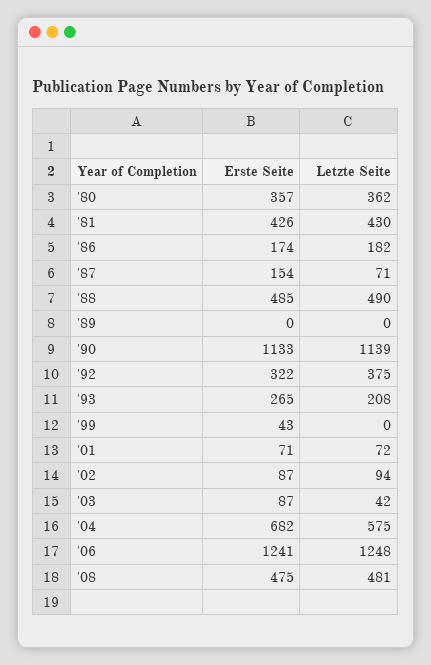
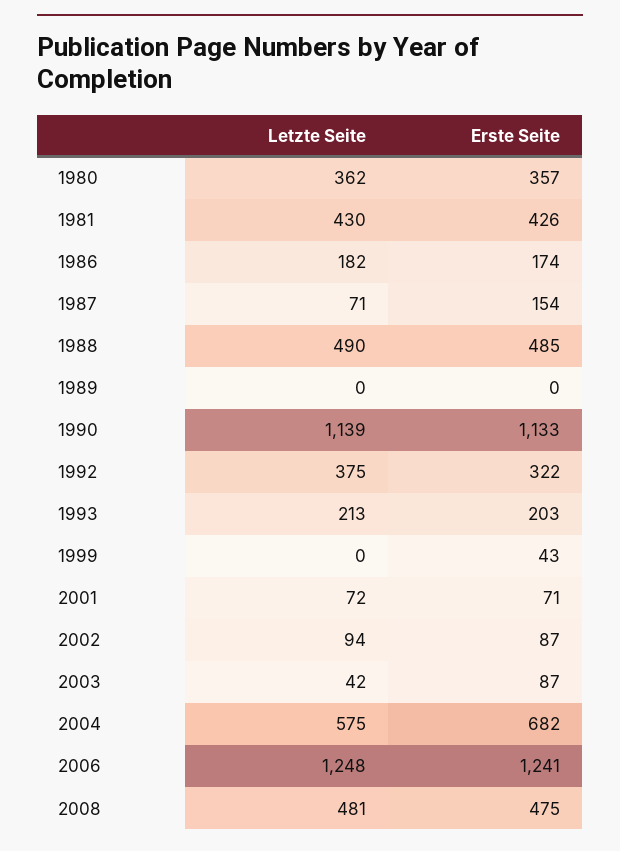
Erste Seite, '93: 265 -> 203
Letzte Seite, '93: 208 -> 213

